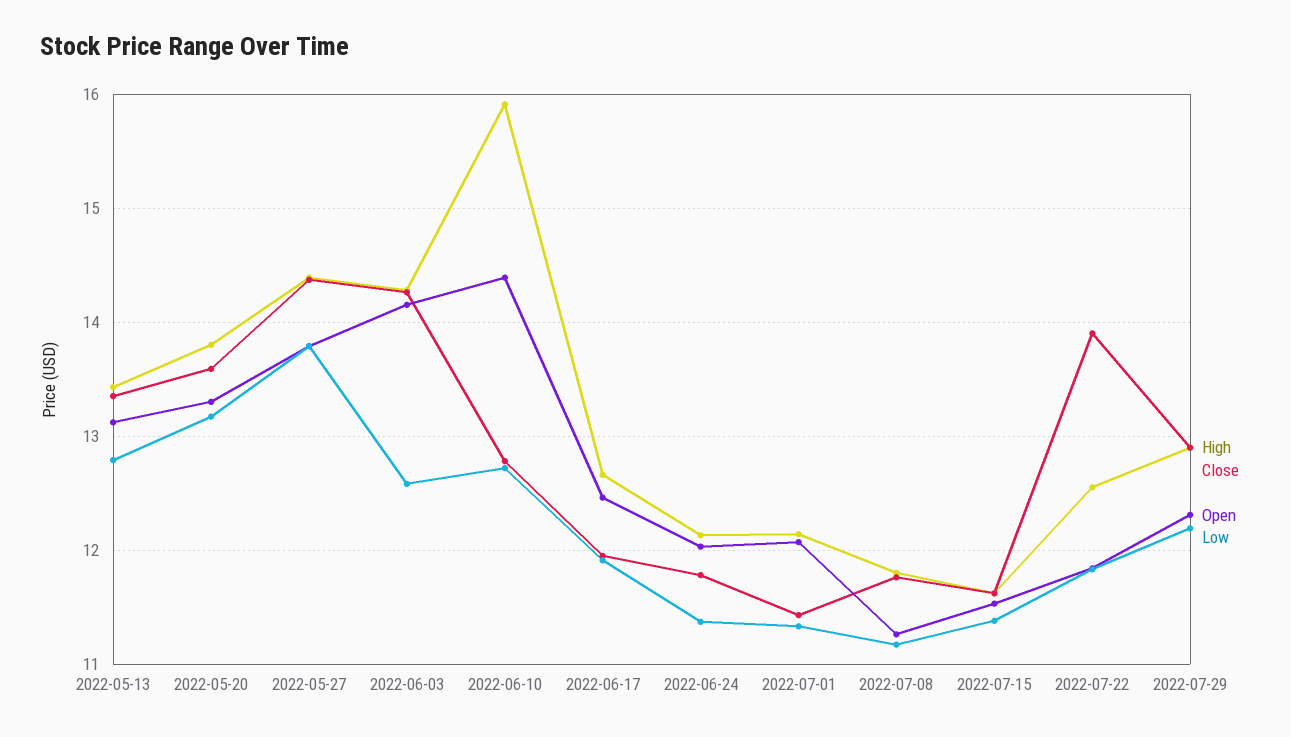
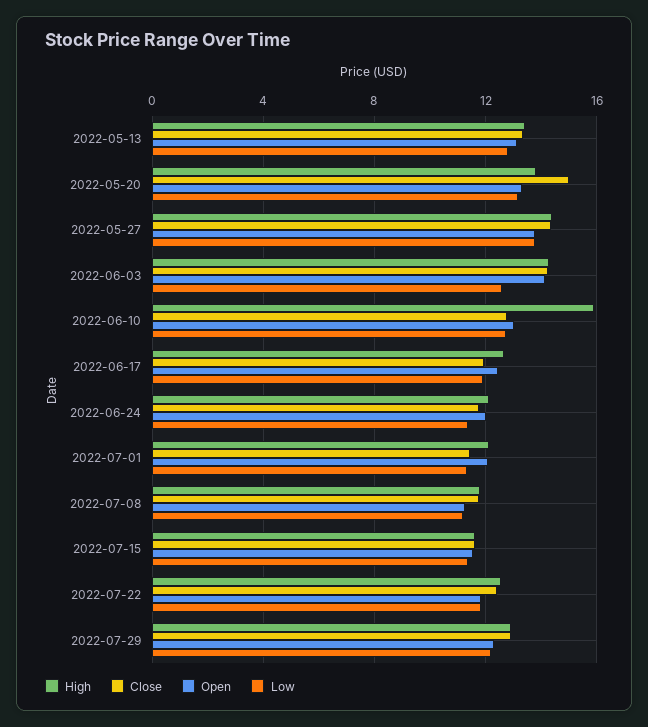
Close, 2022-05-20: 13.6 -> 15
Open, 2022-06-10: 14.4 -> 13
Close, 2022-07-22: 13.9 -> 12.5

